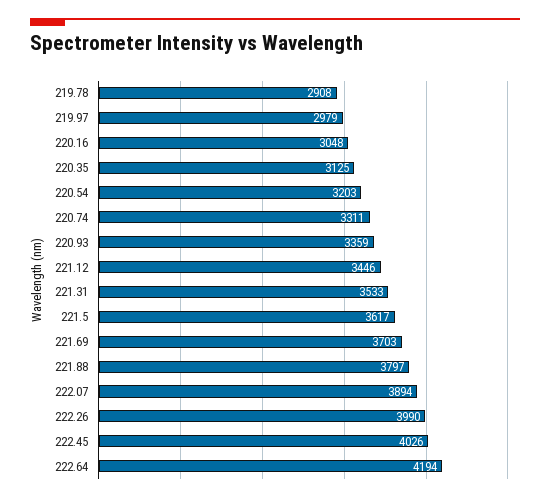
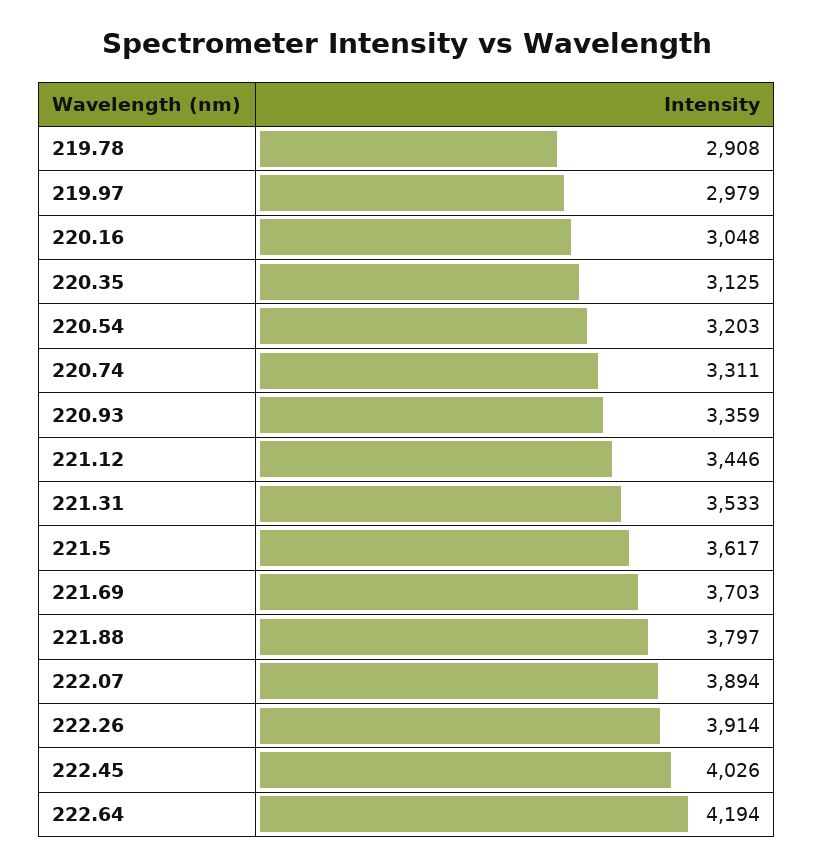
222.26: 3990 -> 3914

